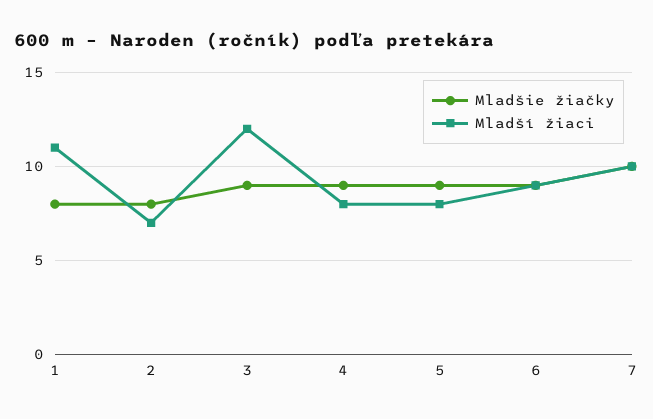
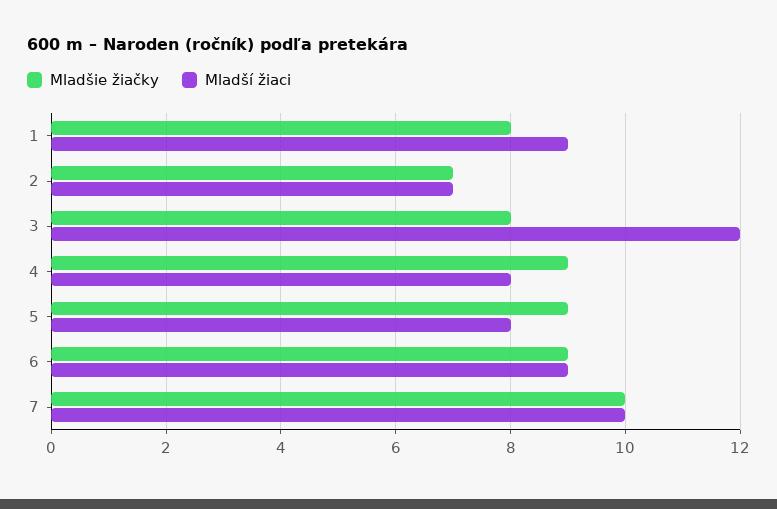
Mladší žiaci, 1: 11 -> 9
Mladšie žiačky, 2: 8 -> 7
Mladšie žiačky, 3: 9 -> 8

